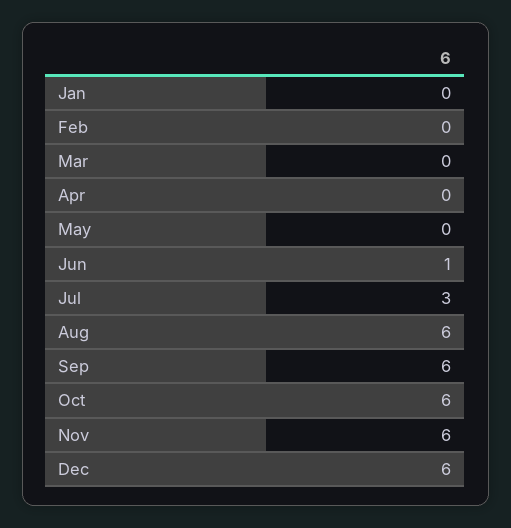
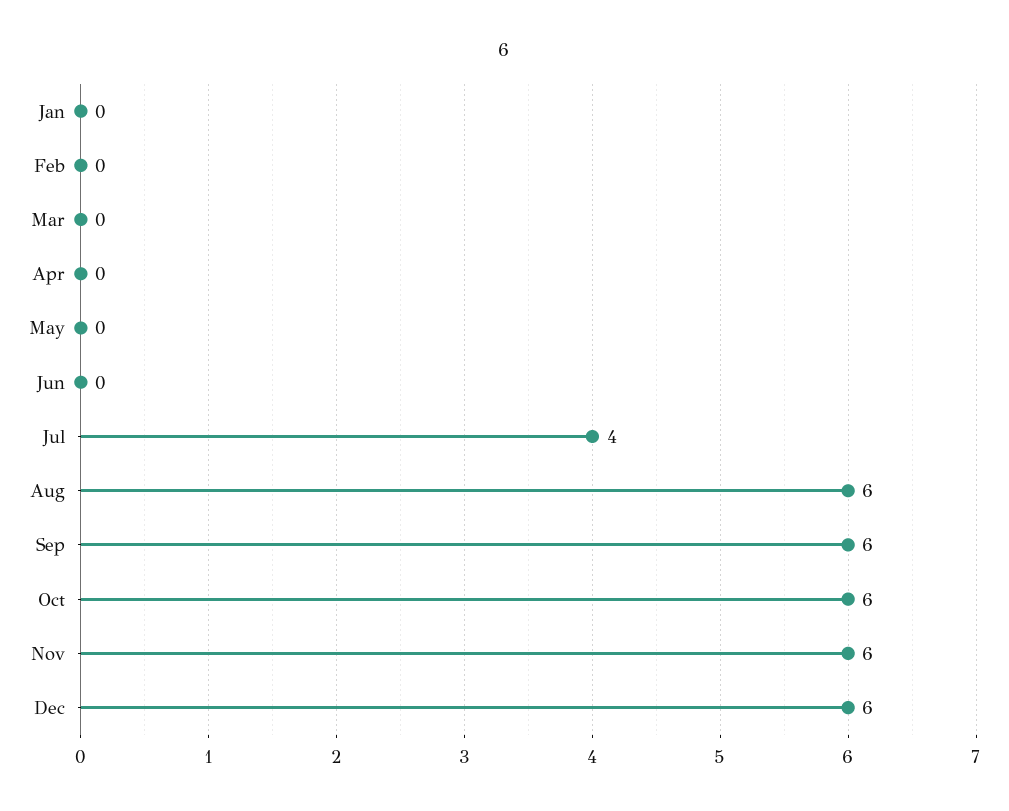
Jun: 1 -> 0
Jul: 3 -> 4

